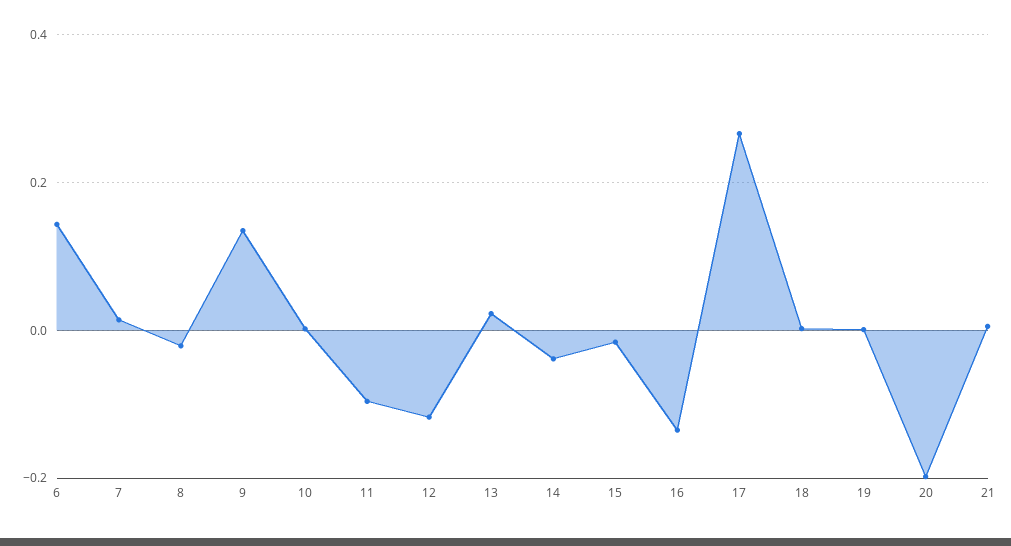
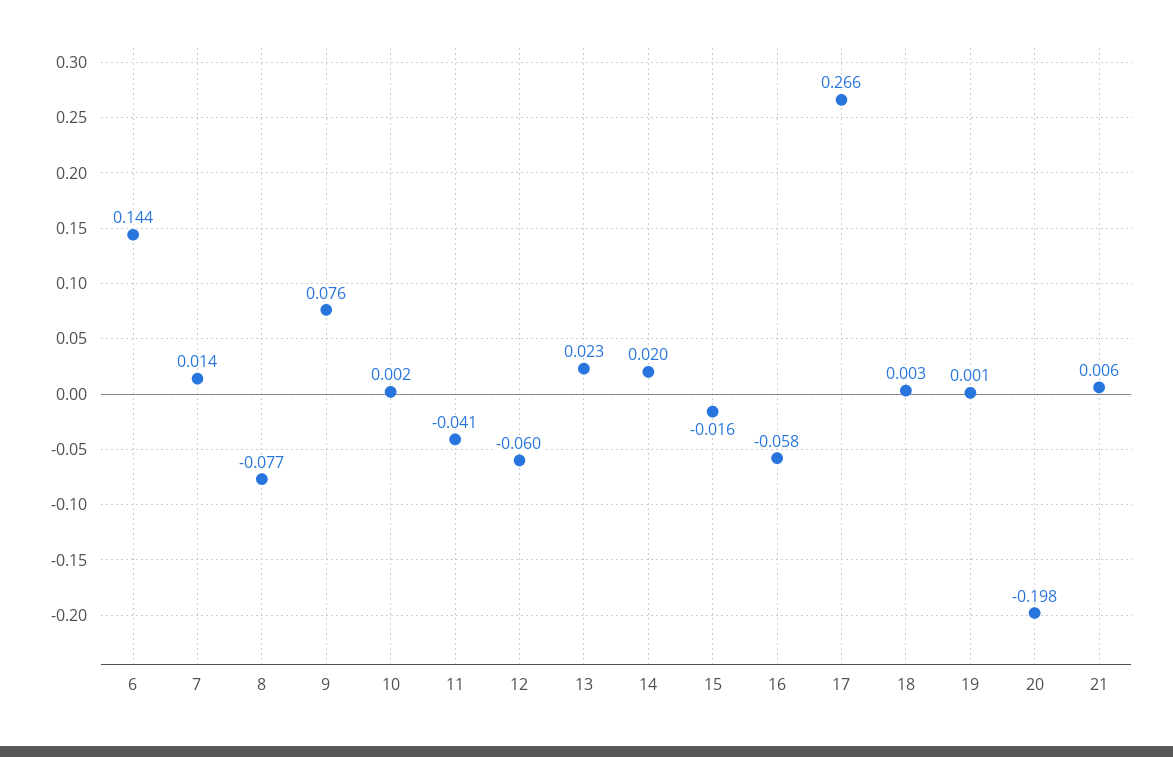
8: -0.02 -> -0.077
9: 0.14 -> 0.076
11: -0.1 -> -0.041
12: -0.12 -> -0.06
14: -0.04 -> 0.02
16: -0.14 -> -0.058

